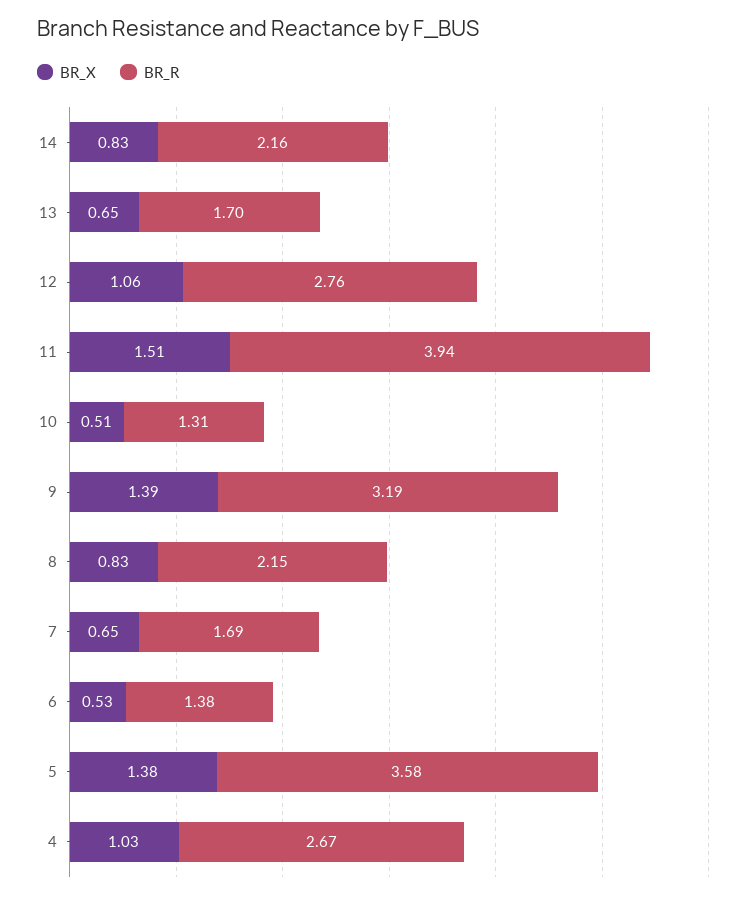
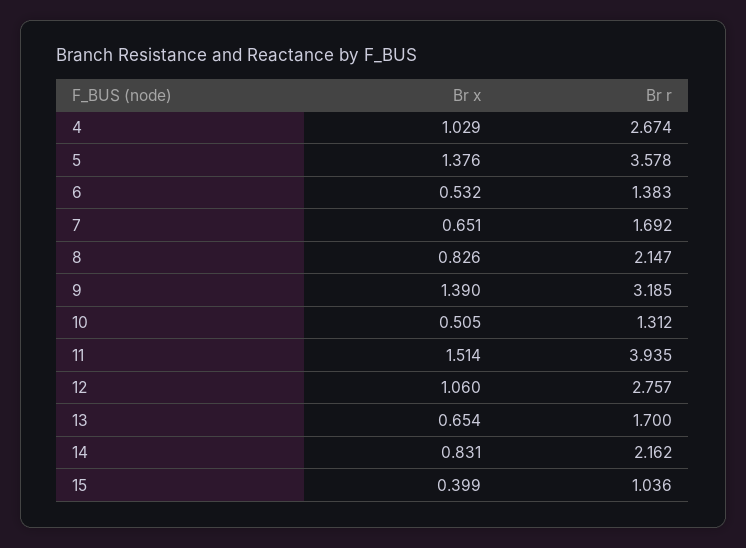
BR_X, 15: none -> 0.399
BR_R, 15: none -> 1.036

